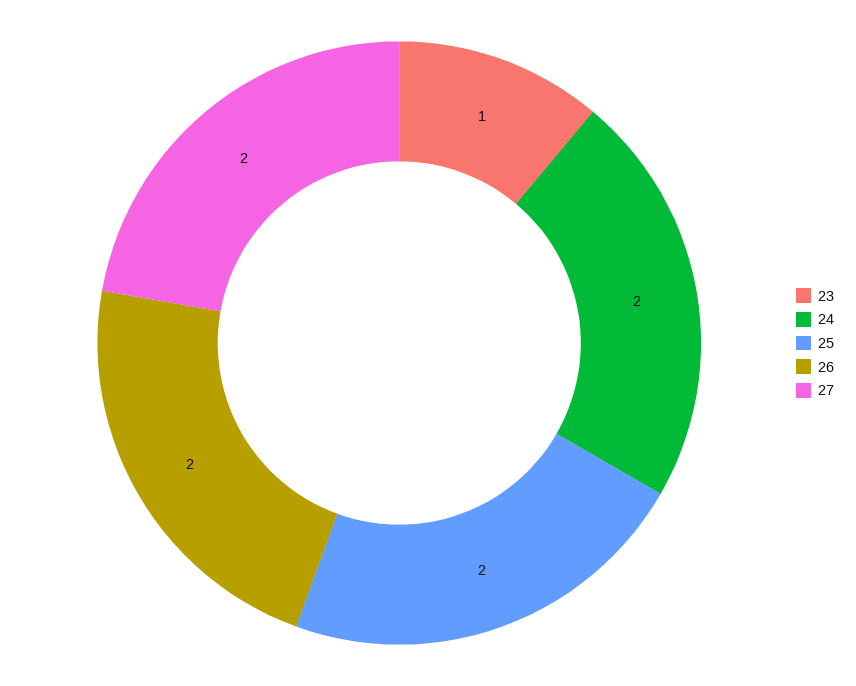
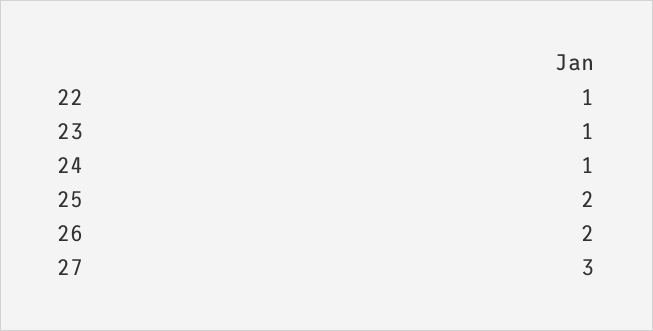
24: 2 -> 1
27: 2 -> 3
22: none -> 1

